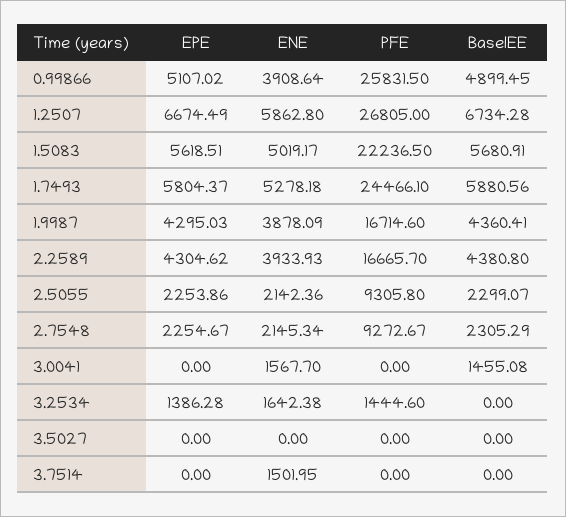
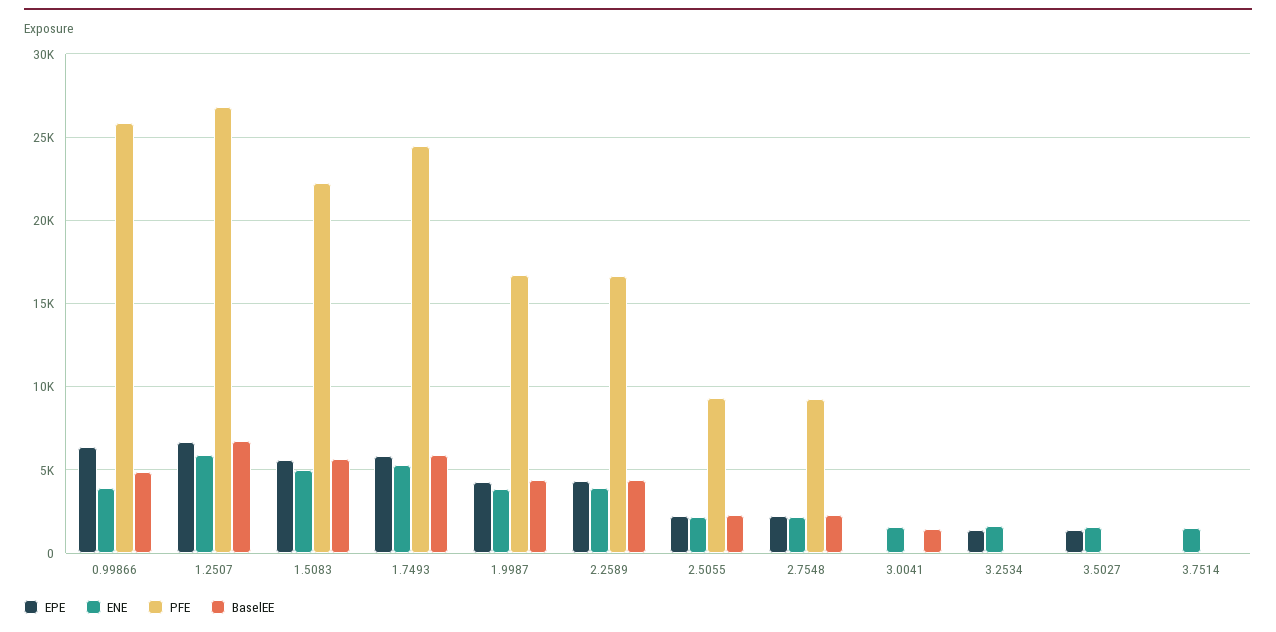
EPE, 0.99866: 5107.02 -> 6500
PFE, 3.2534: 1444.6 -> 0
EPE, 3.5027: 0 -> 1500
ENE, 3.5027: 0 -> 1500

